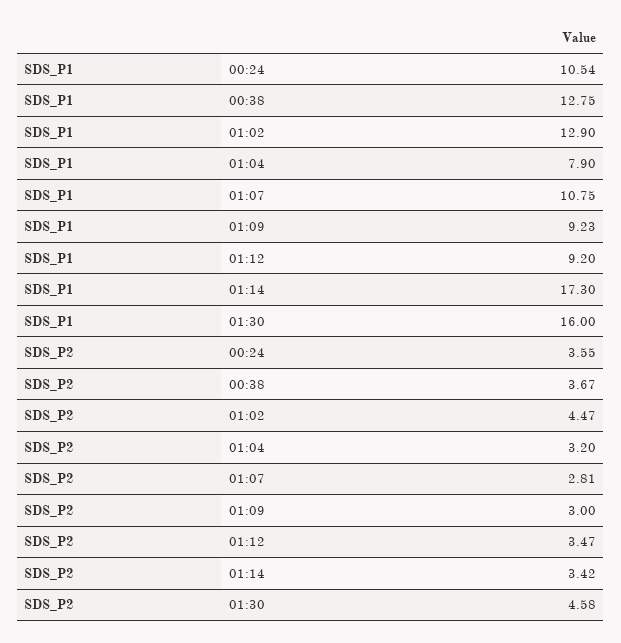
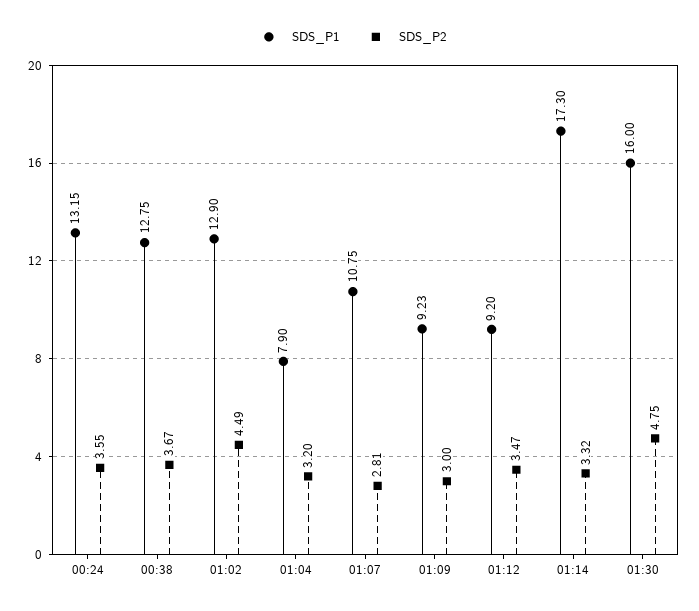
SDS_P1, 00:24: 10.54 -> 13.15
SDS_P2, 01:02: 4.47 -> 4.49
SDS_P2, 01:14: 3.42 -> 3.32
SDS_P2, 01:30: 4.58 -> 4.75

